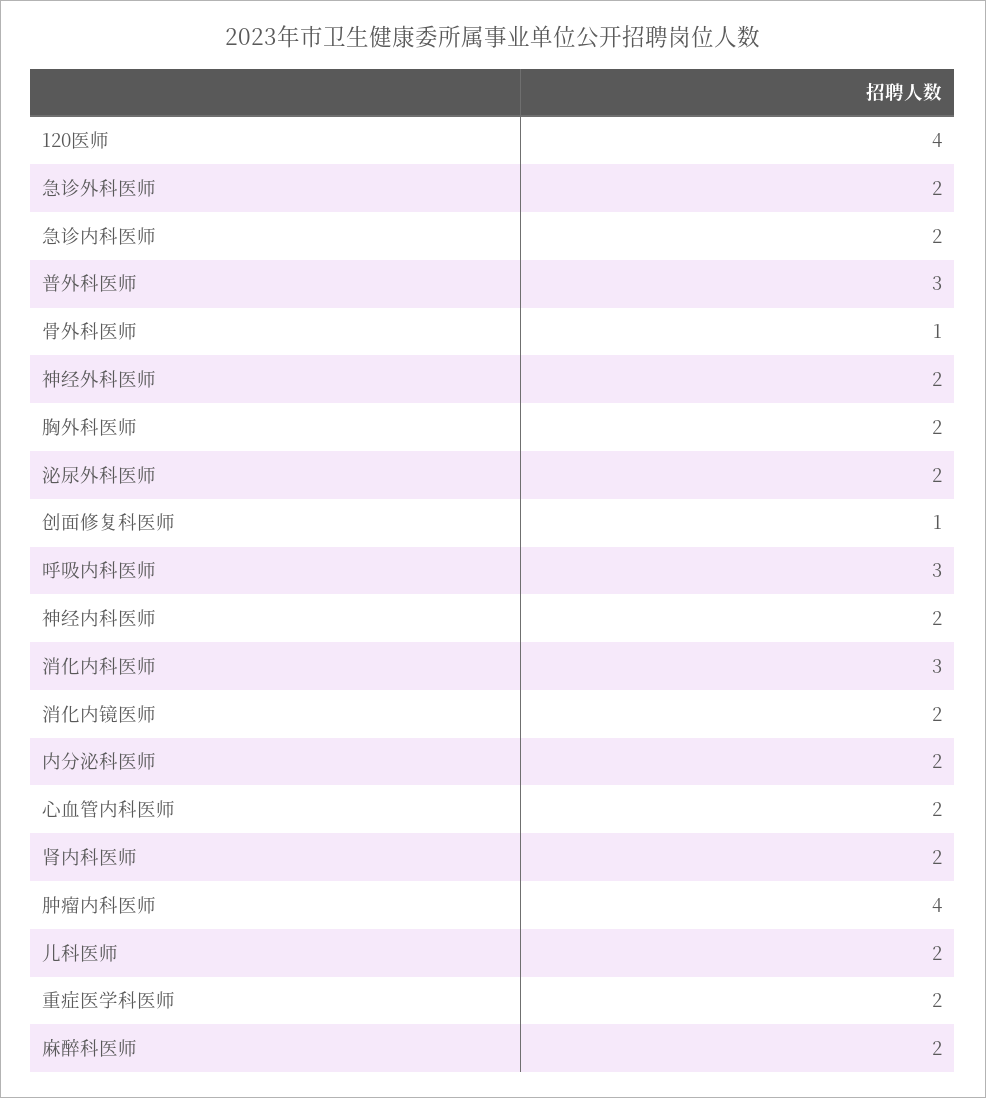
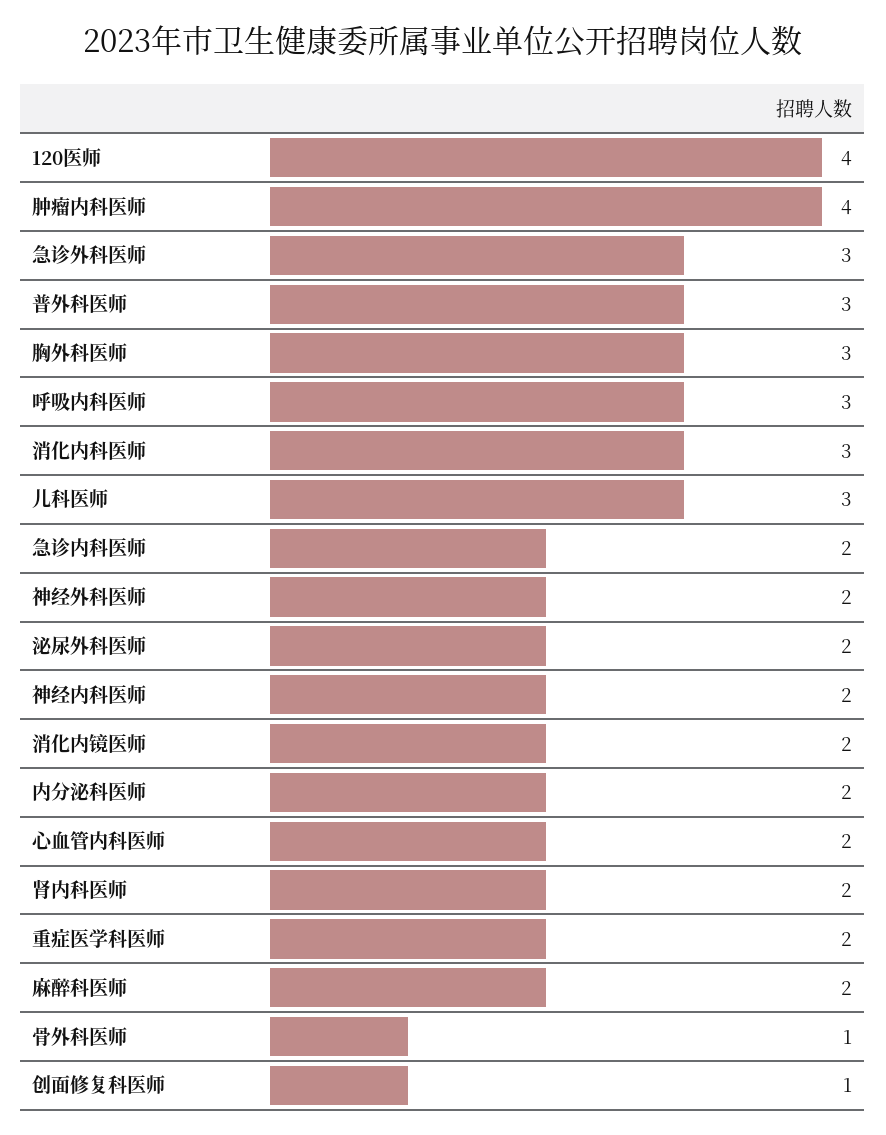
急诊外科医师: 2 -> 3
胸外科医师: 2 -> 3
儿科医师: 2 -> 3

